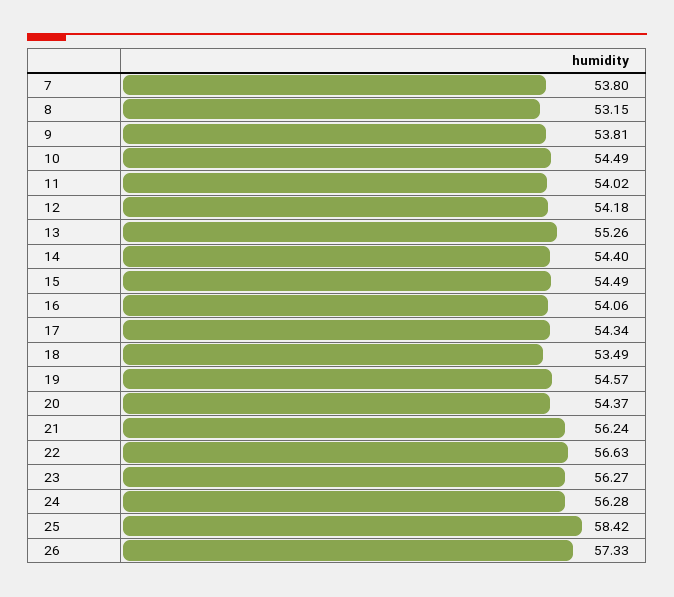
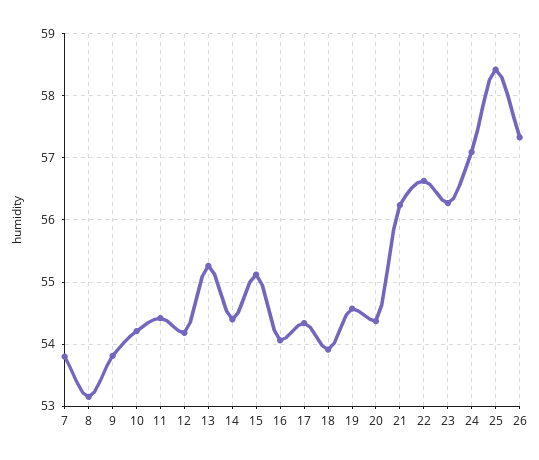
10: 54.49 -> 54.2
11: 54.02 -> 54.4
15: 54.49 -> 55.1
18: 53.49 -> 53.9
24: 56.28 -> 57.1

